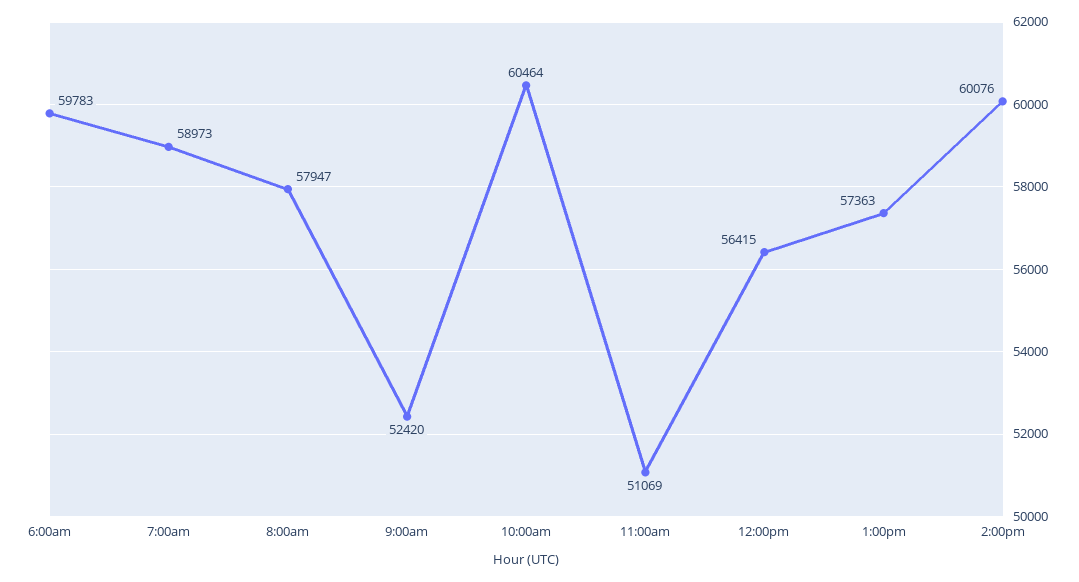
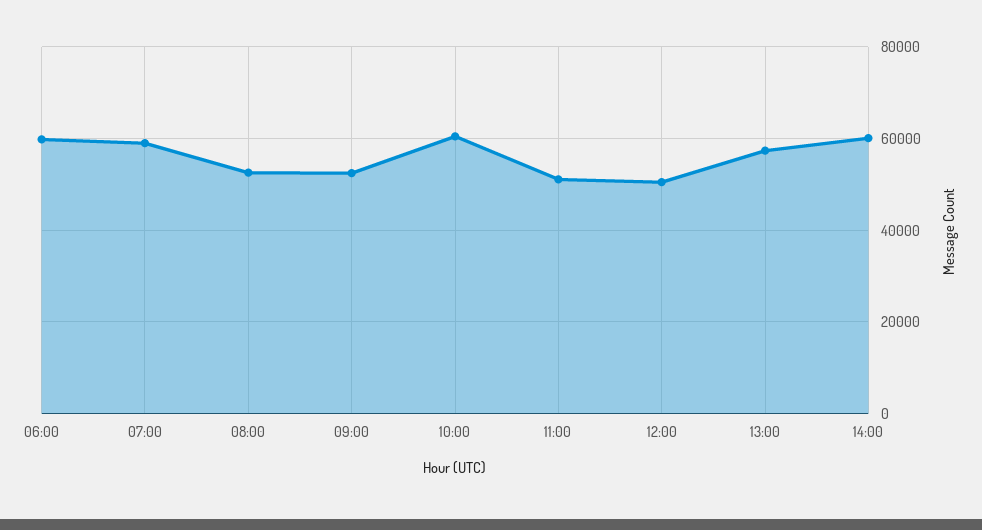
8:00am: 57947 -> 52000
12:00pm: 56415 -> 50000

